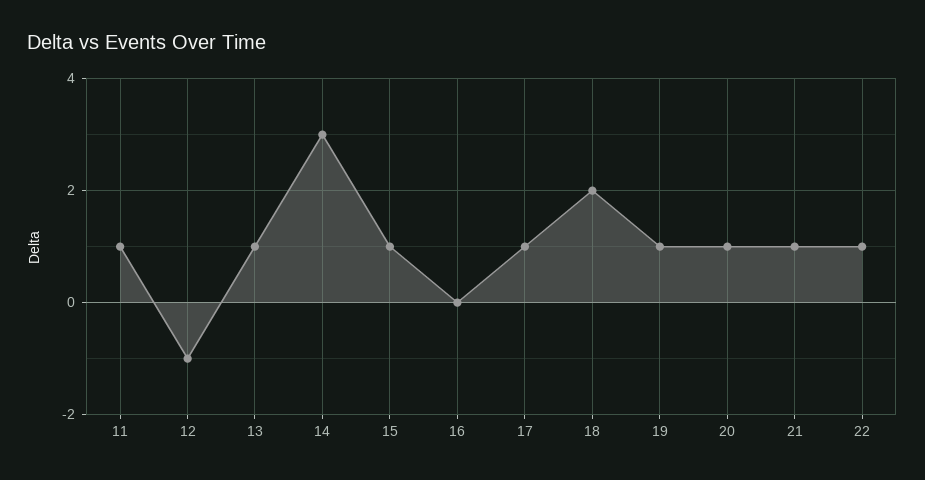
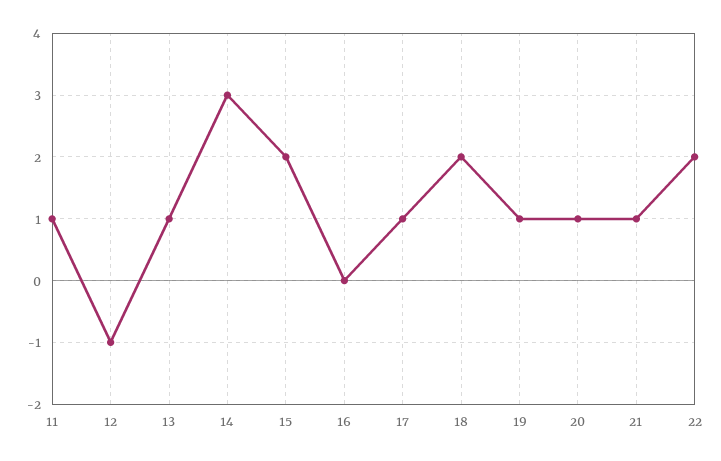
15: 1 -> 2
22: 1 -> 2

